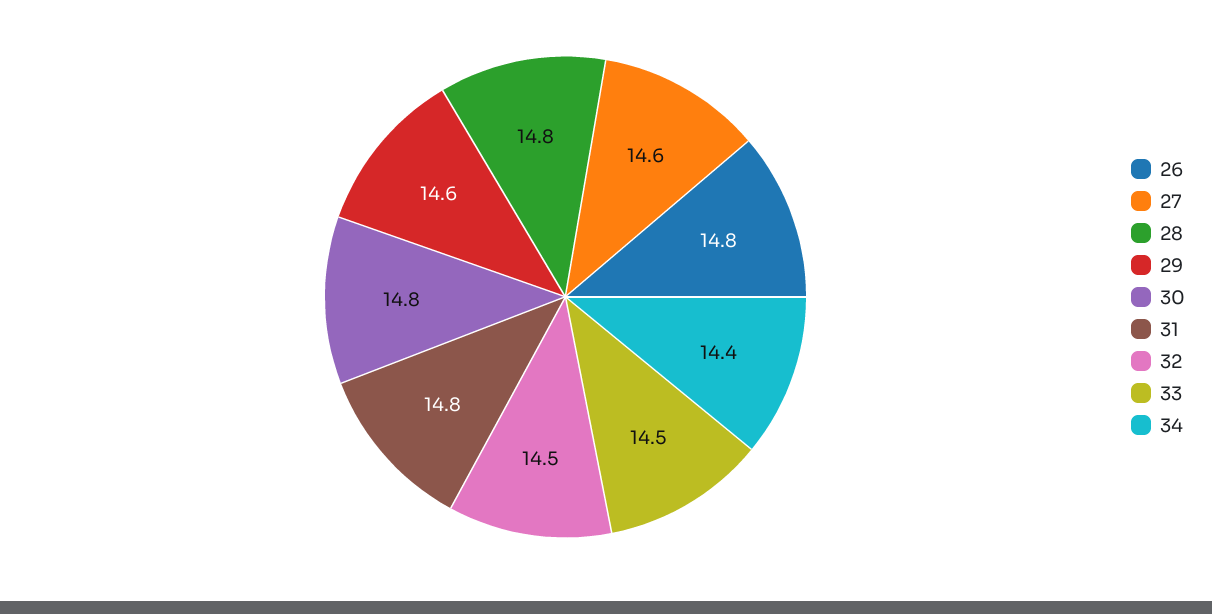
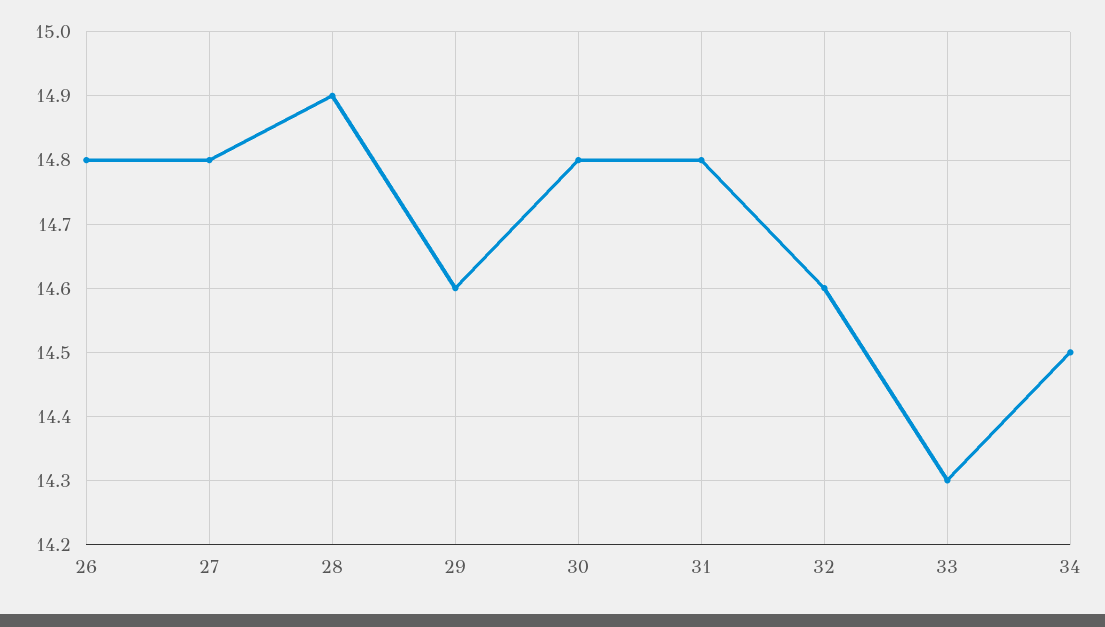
27: 14.6 -> 14.8
28: 14.8 -> 14.9
32: 14.5 -> 14.6
33: 14.5 -> 14.3
34: 14.4 -> 14.5

